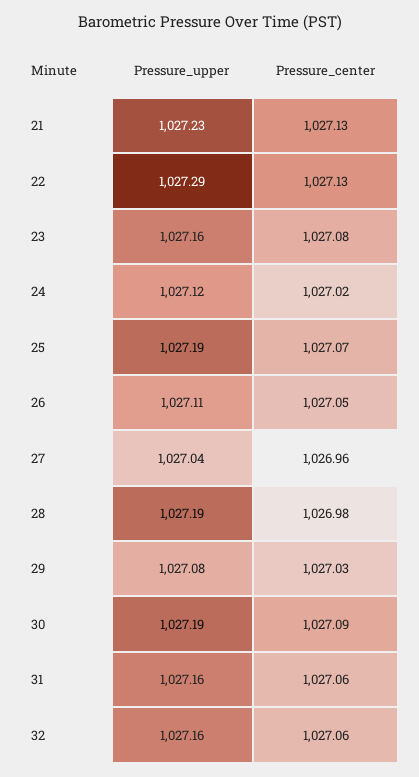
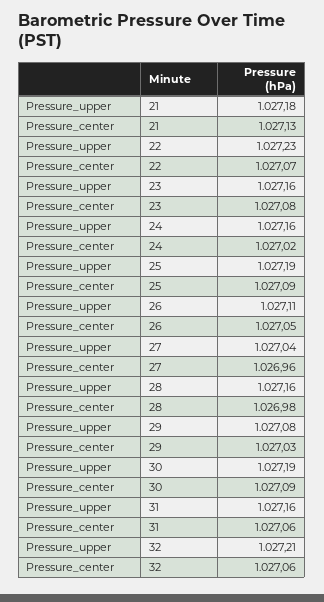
Pressure_upper, 21: 1027.23 -> 1027.18
Pressure_upper, 22: 1027.29 -> 1027.23
Pressure_center, 22: 1027.13 -> 1027.07
Pressure_upper, 24: 1027.12 -> 1027.16
Pressure_center, 25: 1027.07 -> 1027.09
Pressure_upper, 28: 1027.19 -> 1027.16
Pressure_upper, 32: 1027.16 -> 1027.21

